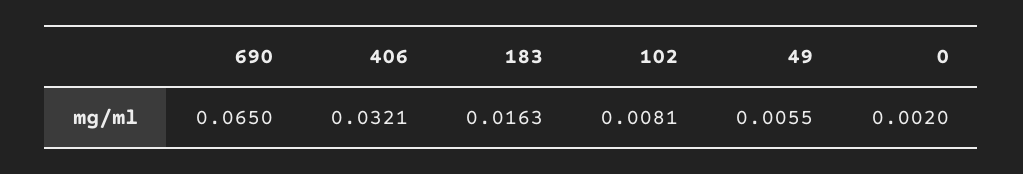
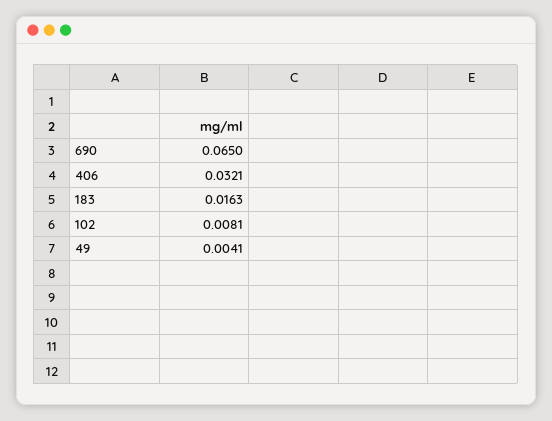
49: 0.0055 -> 0.0041
0: 0.002 -> none

